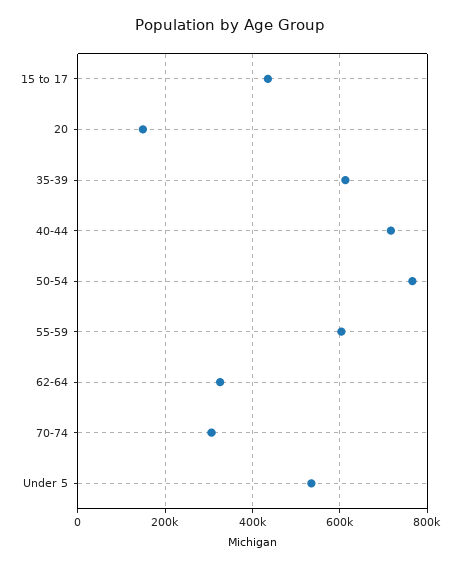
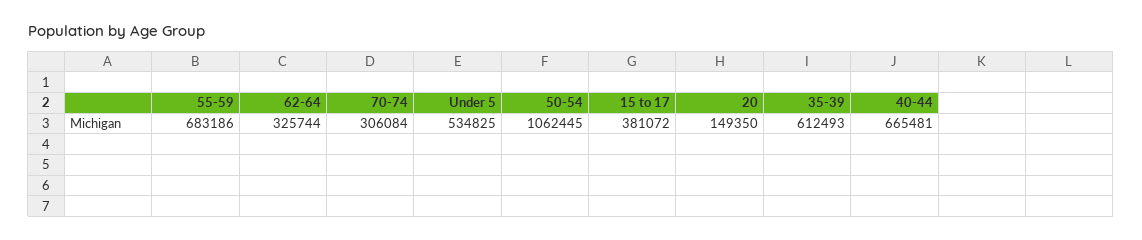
15 to 17: 440000 -> 381072
40-44: 720000 -> 665481
50-54: 760000 -> 1062445
55-59: 600000 -> 683186

